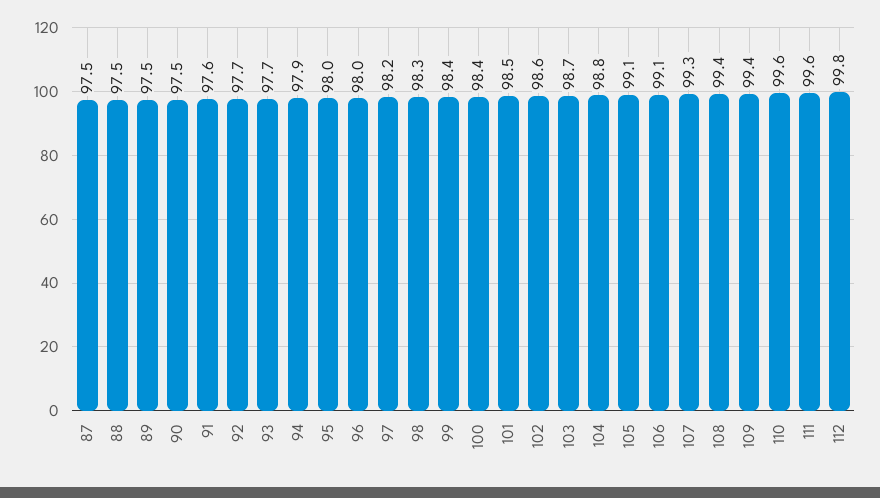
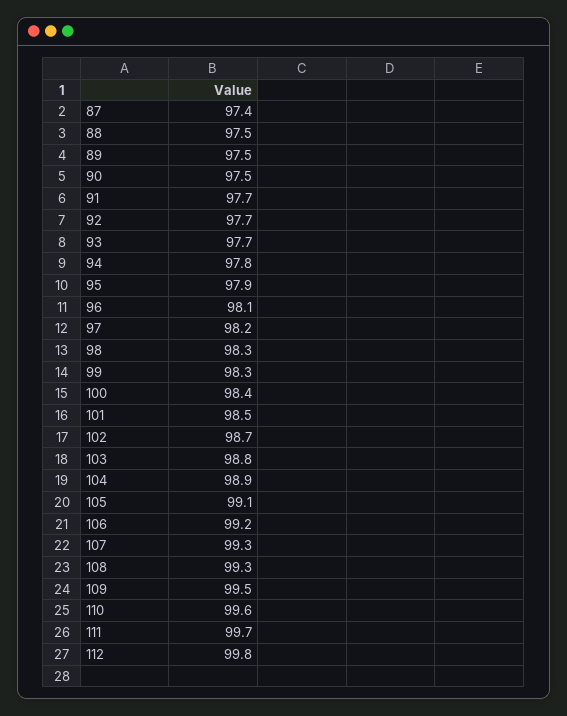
87: 97.5 -> 97.4
91: 97.6 -> 97.7
94: 97.9 -> 97.8
95: 98 -> 97.9
96: 98 -> 98.1
99: 98.4 -> 98.3
102: 98.6 -> 98.7
103: 98.7 -> 98.8
104: 98.8 -> 98.9
106: 99.1 -> 99.2
108: 99.4 -> 99.3
109: 99.4 -> 99.5
111: 99.6 -> 99.7

